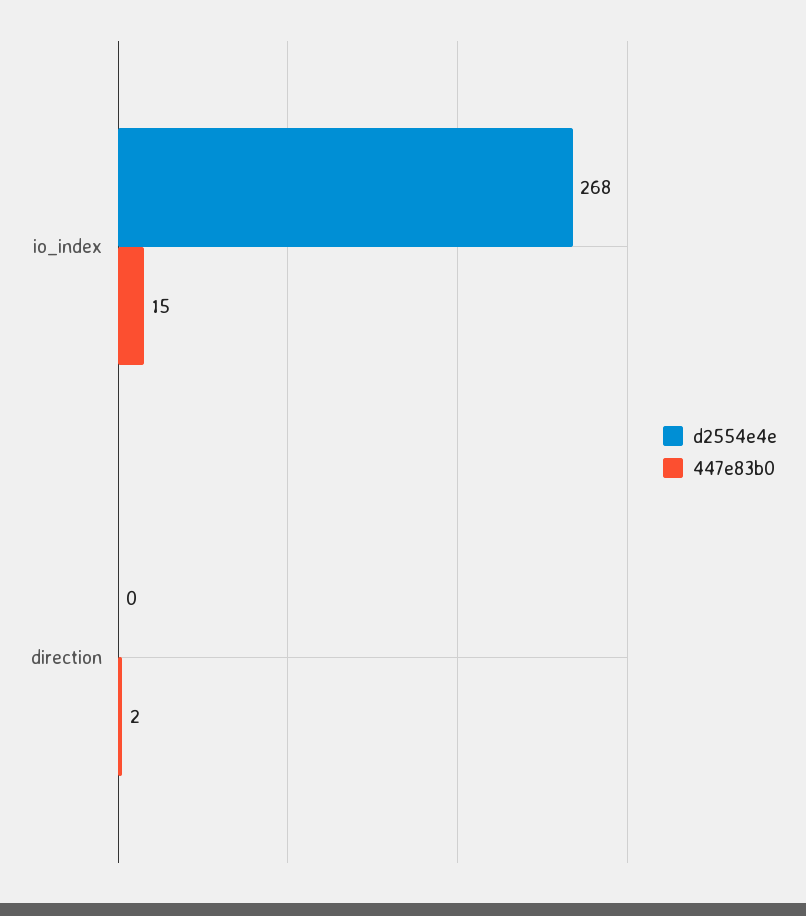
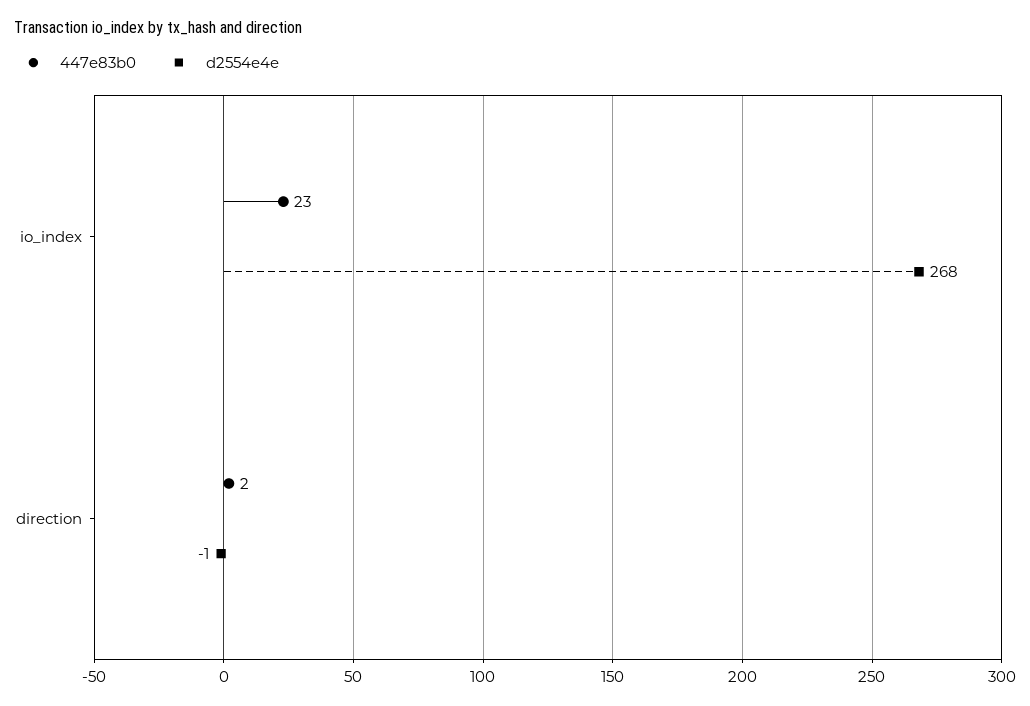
447e83b0, io_index: 15 -> 23
d2554e4e, direction: 0 -> -1

